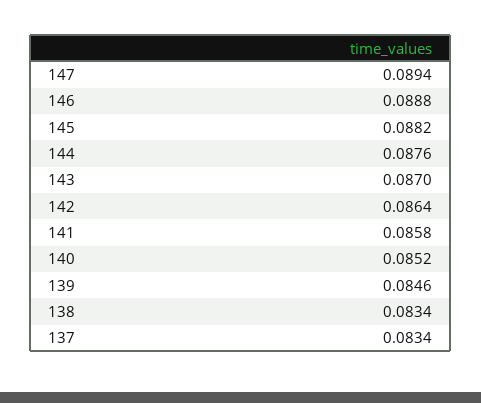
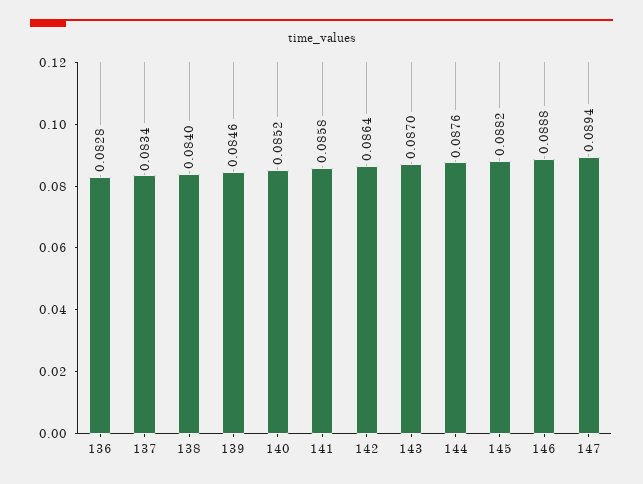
138: 0.0834 -> 0.084
136: none -> 0.0828

